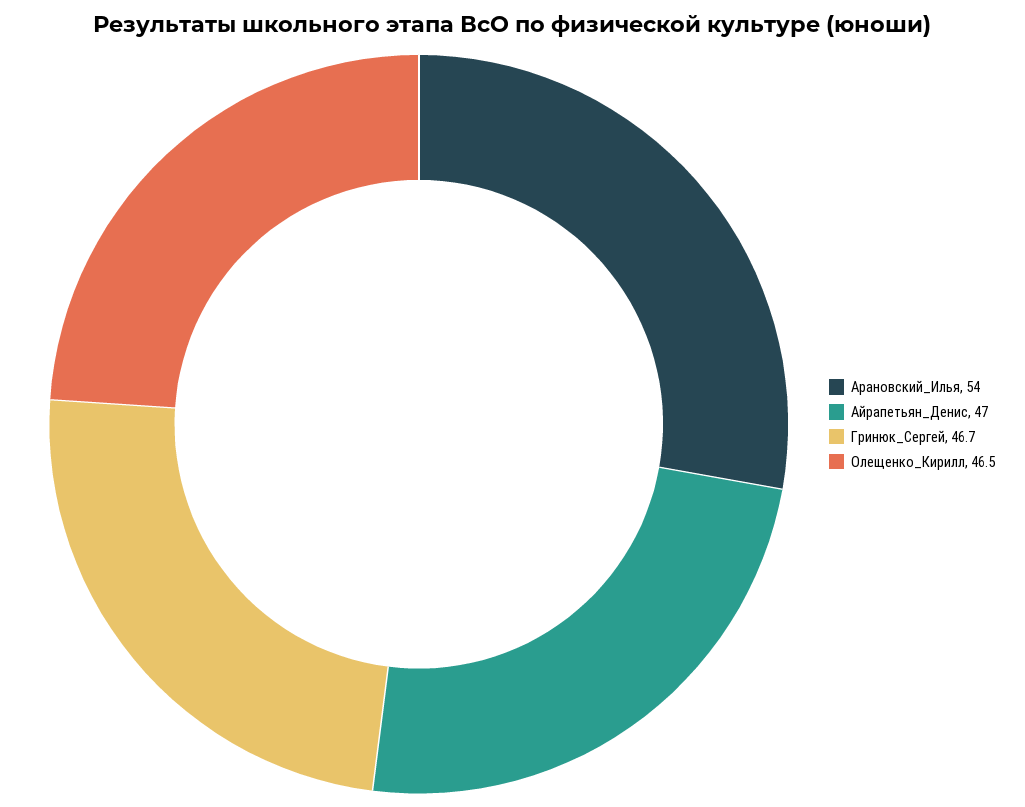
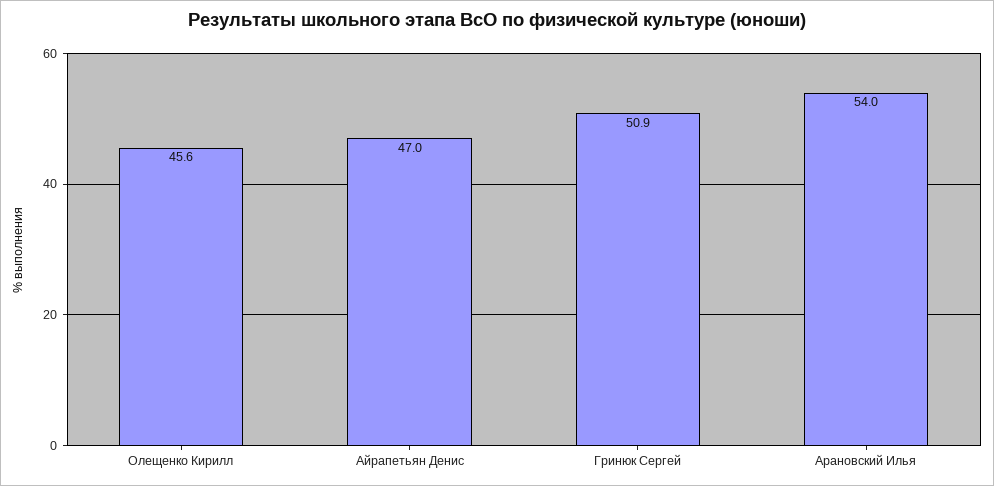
Гринюк_Сергей: 46.7 -> 50.9
Олещенко_Кирилл: 46.5 -> 45.6

